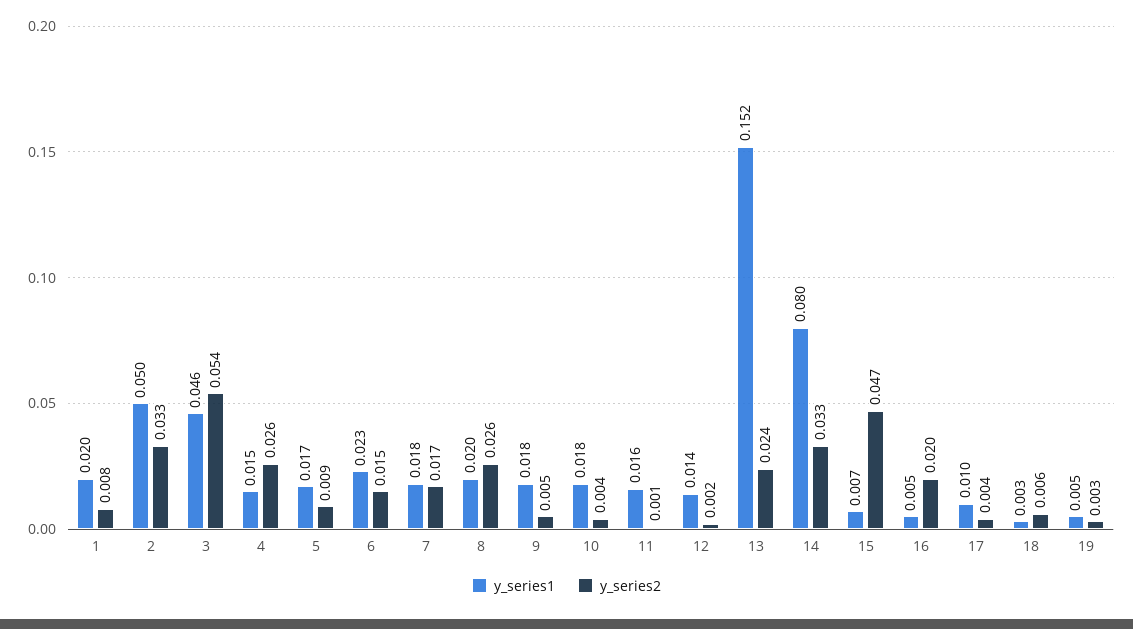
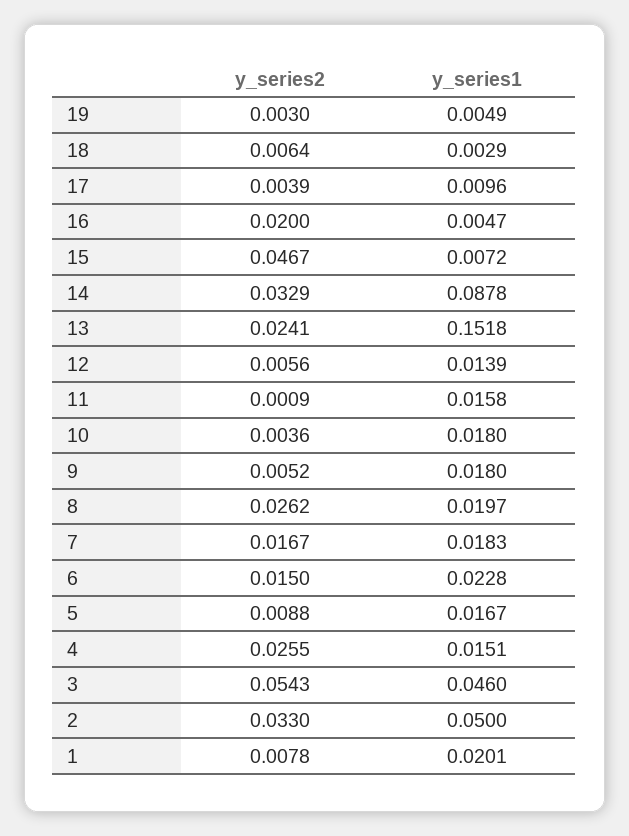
y_series2, 12: 0.002 -> 0.0056
y_series1, 14: 0.08 -> 0.0878

